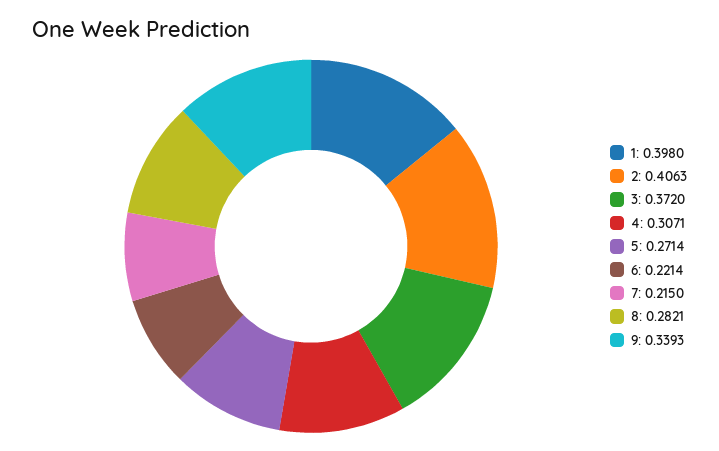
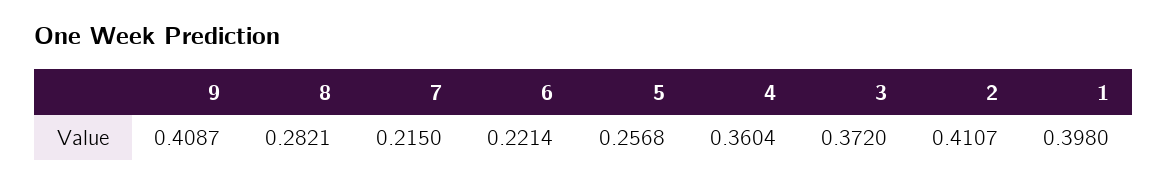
2: 0.4063 -> 0.4107
4: 0.3071 -> 0.3604
5: 0.2714 -> 0.2568
9: 0.3393 -> 0.4087

